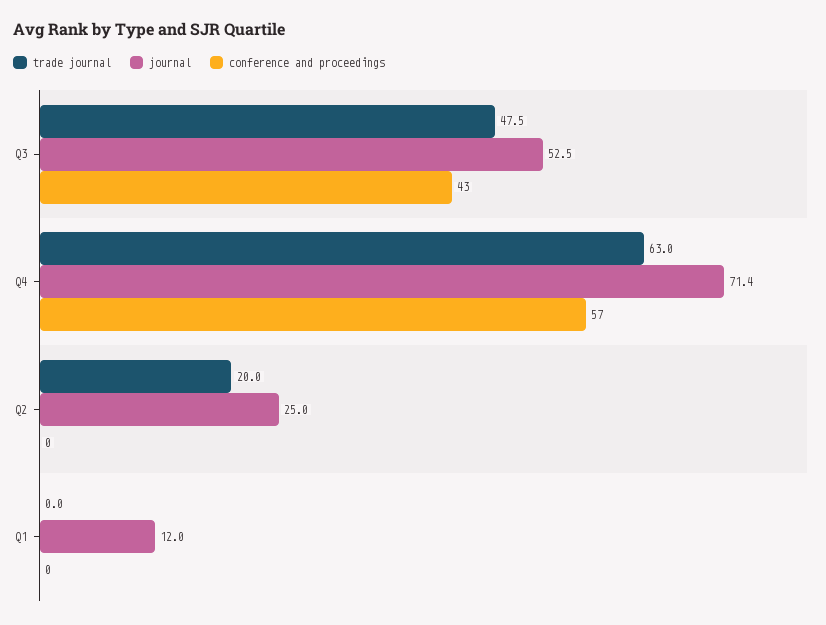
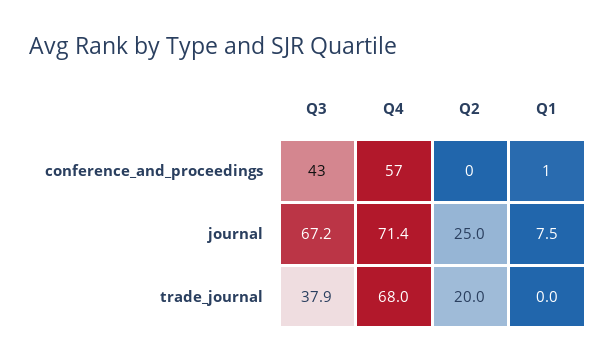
trade journal, Q3: 47.5 -> 37.9
journal, Q3: 52.5 -> 67.2
trade journal, Q4: 63 -> 68
journal, Q1: 12 -> 7.5
conference and proceedings, Q1: 0 -> 1

